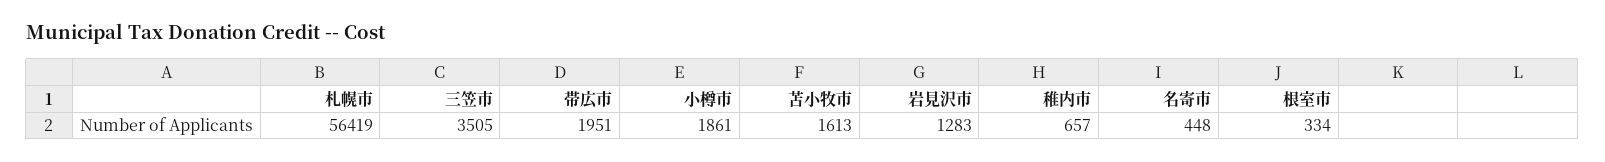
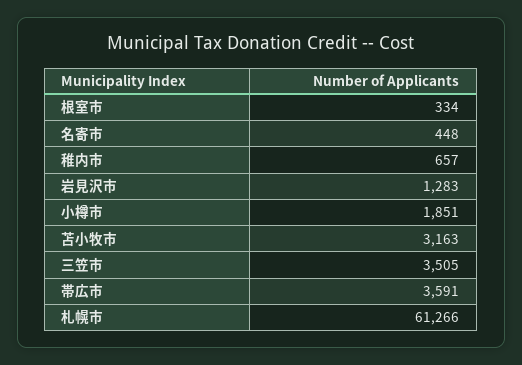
札幌市: 56419 -> 61266
帯広市: 1951 -> 3591
小樽市: 1861 -> 1851
苫小牧市: 1613 -> 3163

